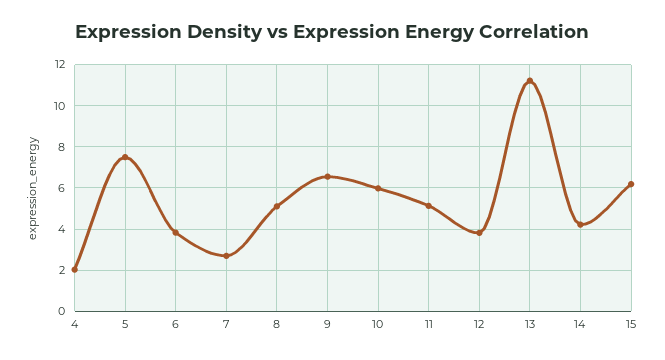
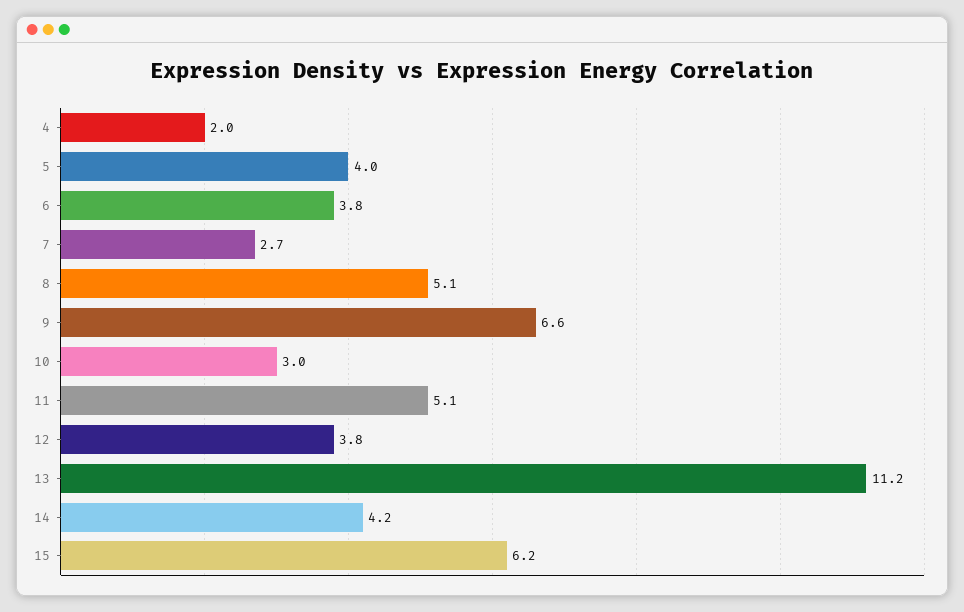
5: 7.5 -> 4
10: 6 -> 3

